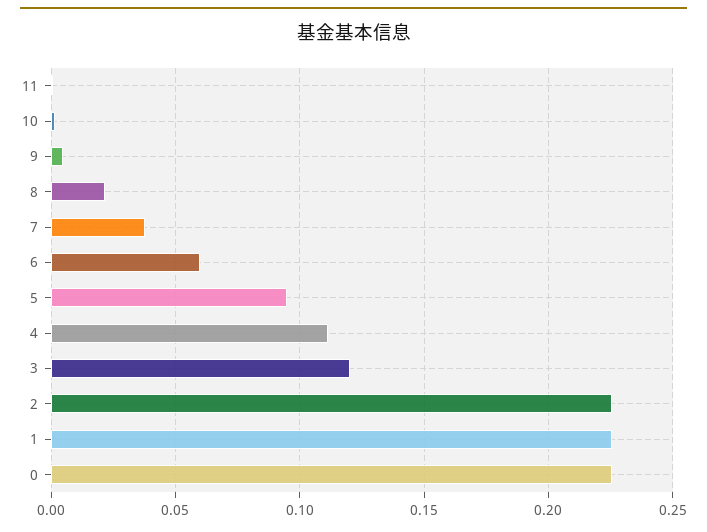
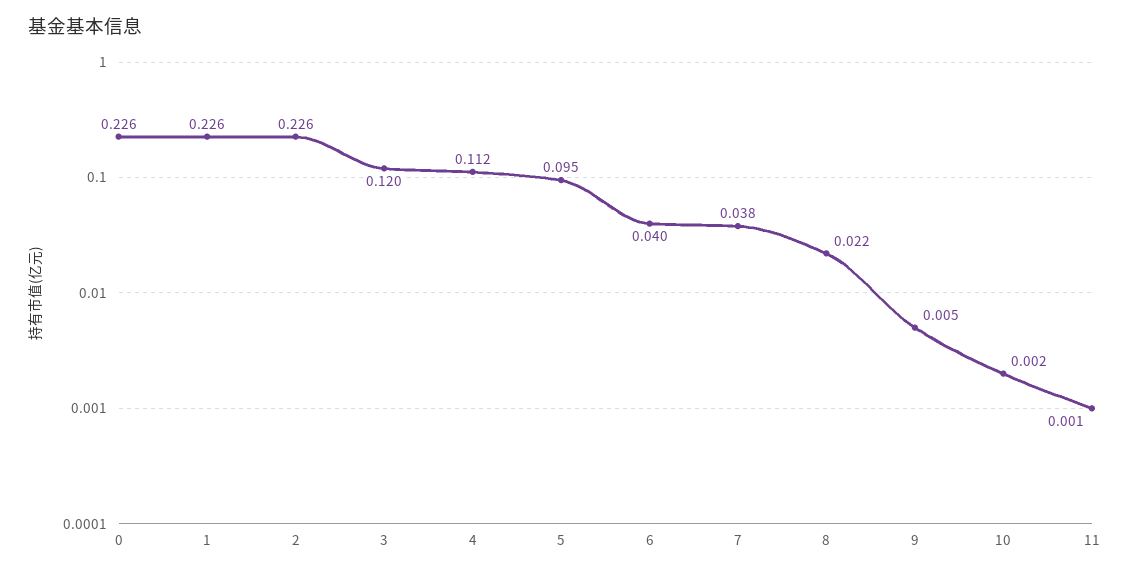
6: 0.06 -> 0.04

